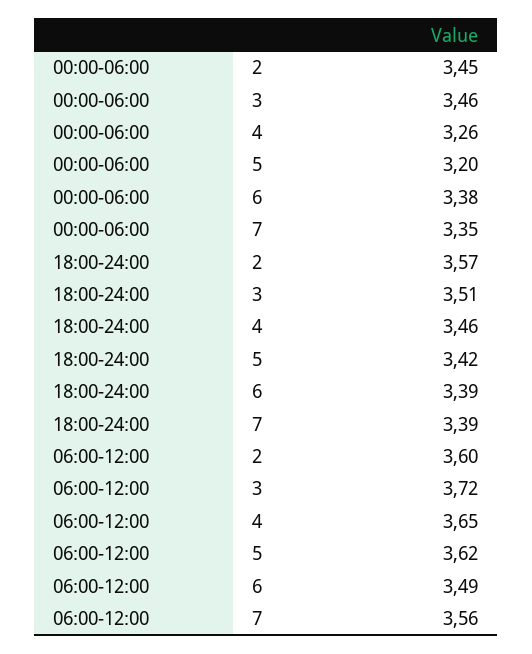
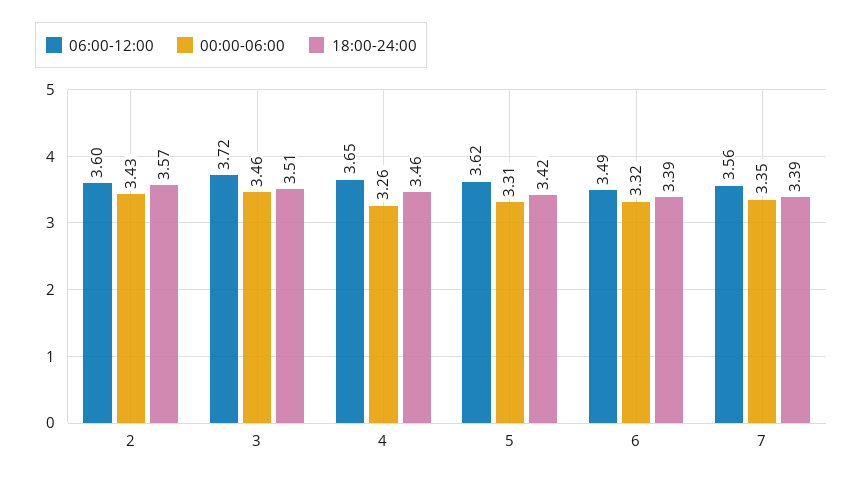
00:00-06:00, 2: 3.45 -> 3.43
00:00-06:00, 5: 3.2 -> 3.31
00:00-06:00, 6: 3.38 -> 3.32

